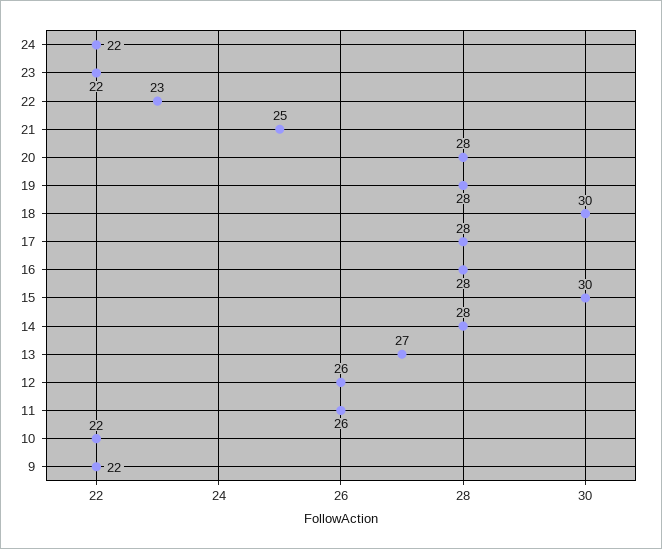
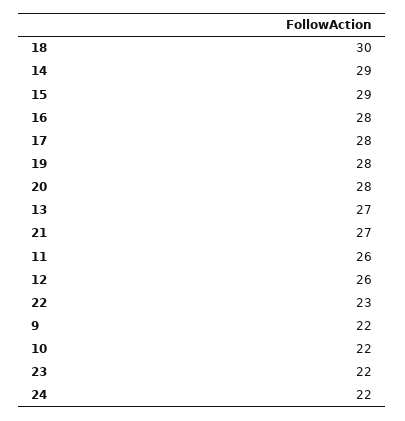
21: 25 -> 27
15: 30 -> 29
14: 28 -> 29

